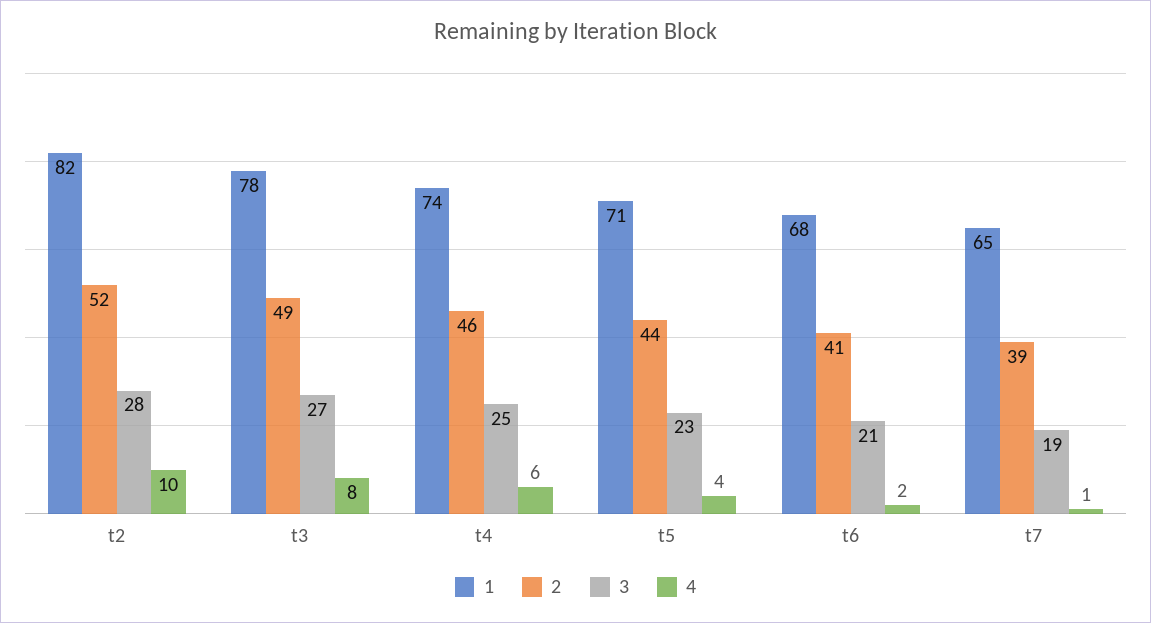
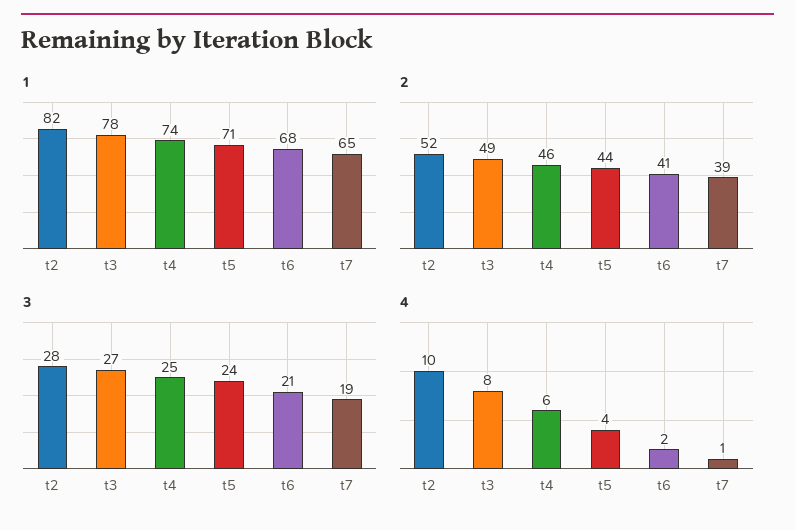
3, t5: 23 -> 24

